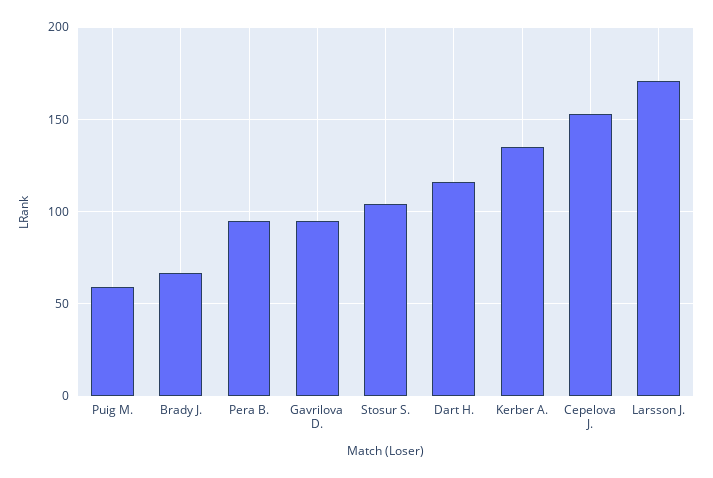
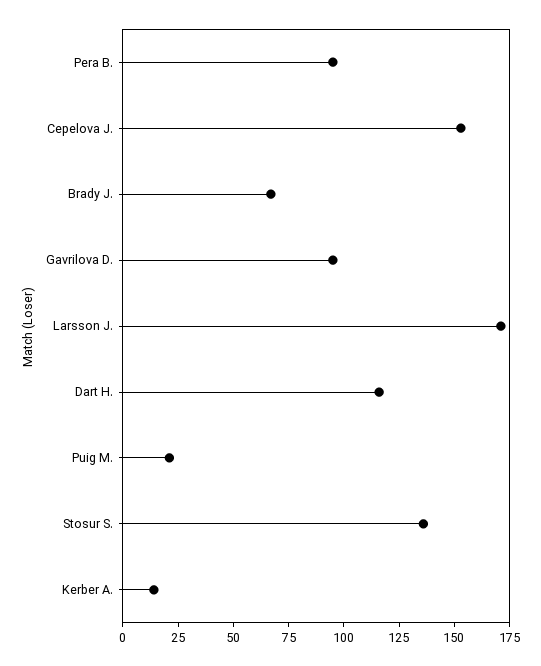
Puig M.: 60 -> 20
Stosur S.: 105 -> 135
Kerber A.: 135 -> 15

